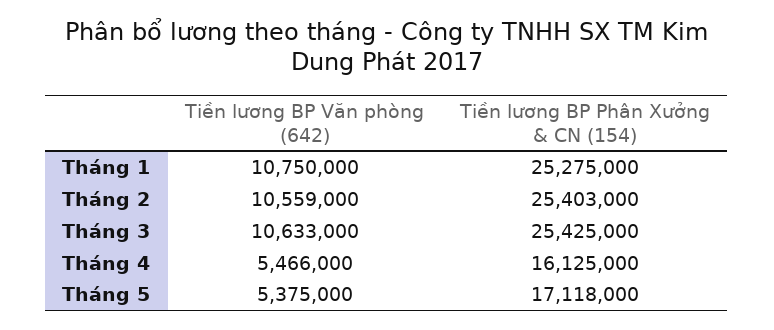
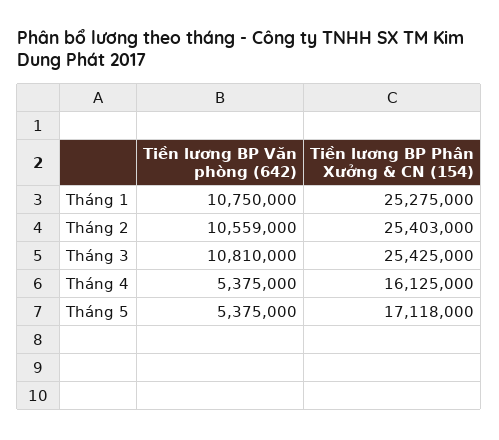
Tiền lương BP Văn phòng (642), Tháng 3: 10633000 -> 10810000
Tiền lương BP Văn phòng (642), Tháng 4: 5466000 -> 5375000

